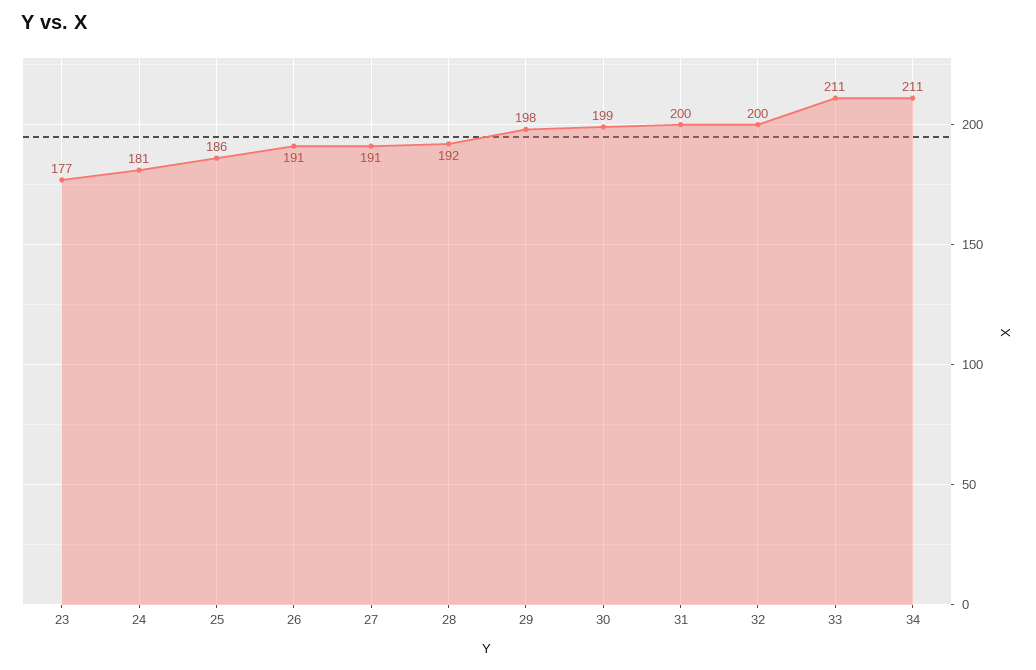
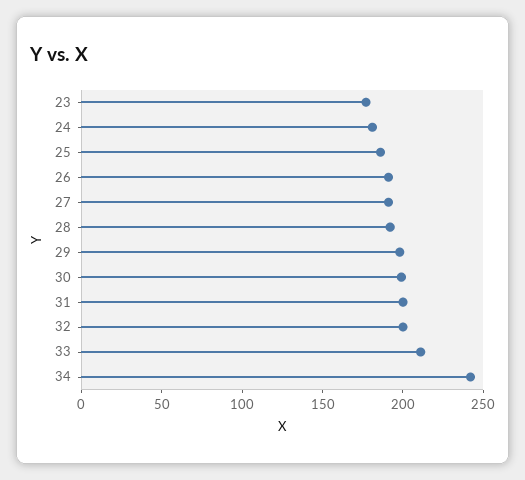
34: 211 -> 240

